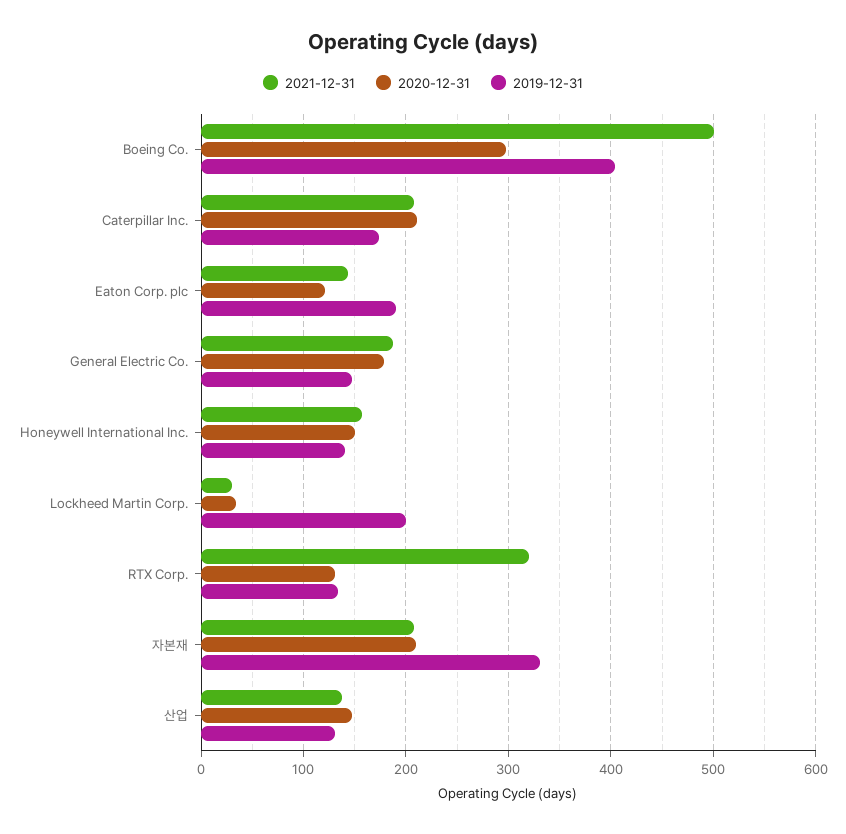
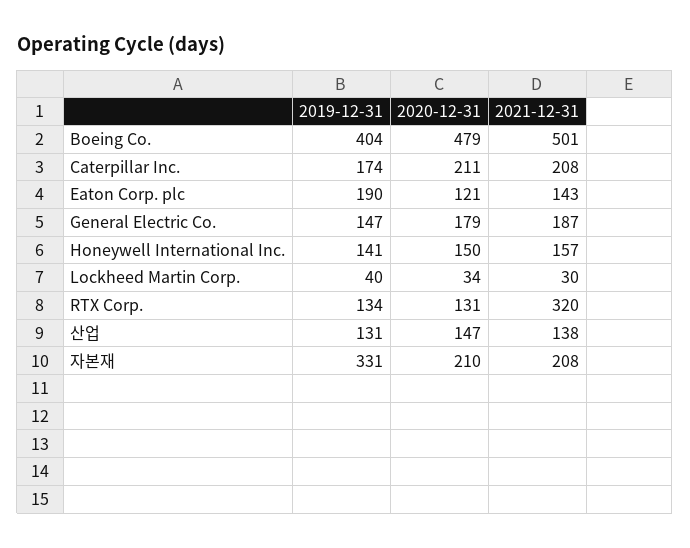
2020-12-31, Boeing Co.: 300 -> 479
2019-12-31, Lockheed Martin Corp.: 200 -> 40

